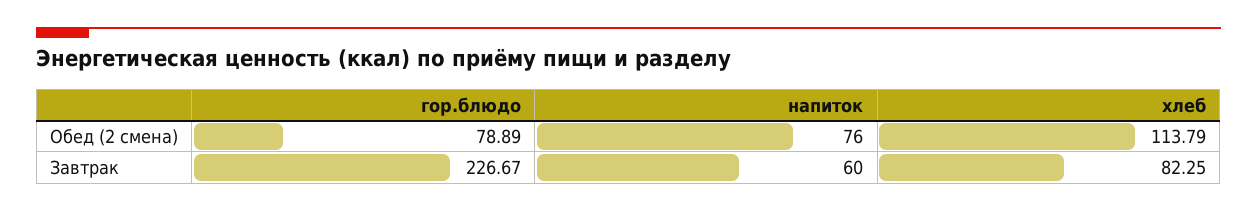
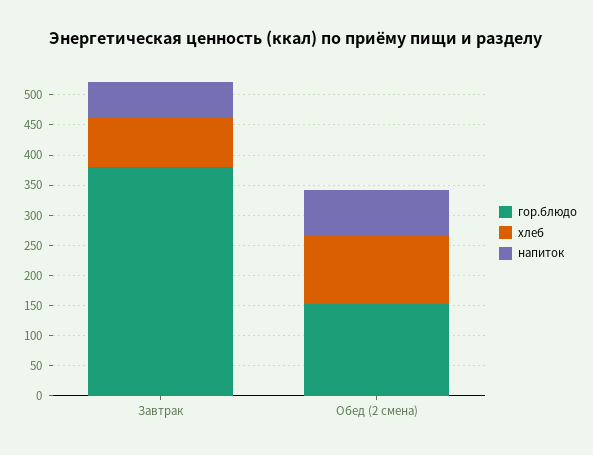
гор.блюдо, Обед (2 смена): 78.89 -> 150
гор.блюдо, Завтрак: 226.67 -> 375

